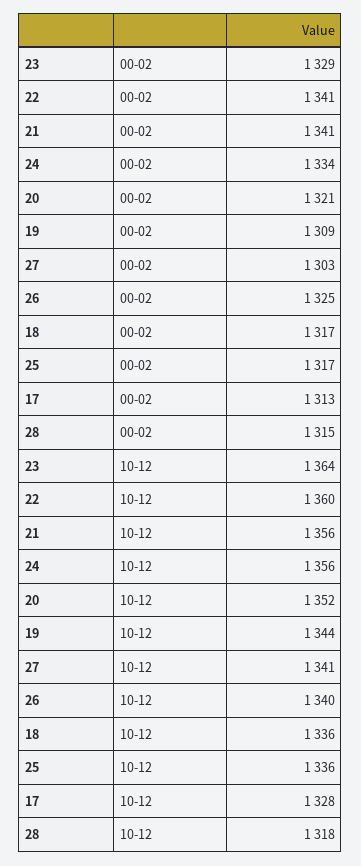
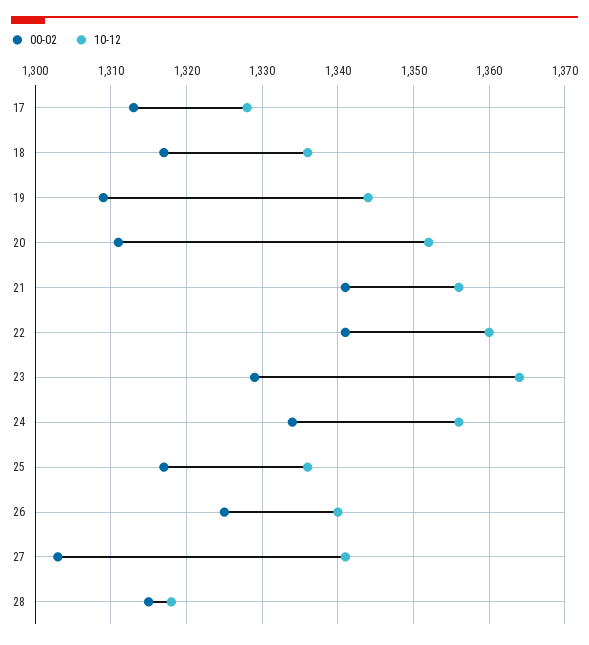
00-02, 20: 1321 -> 1311

